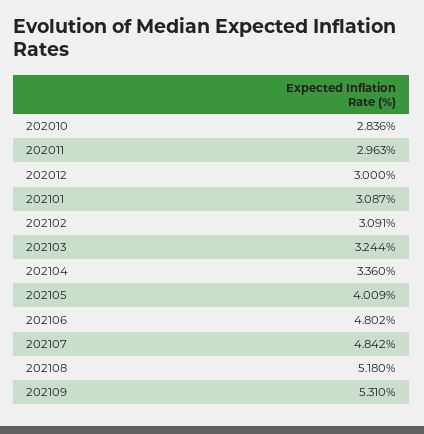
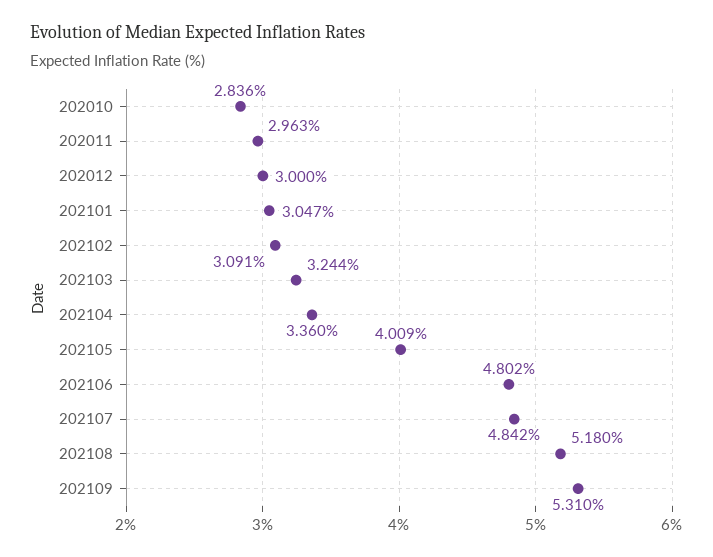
202101: 3.087 -> 3.047

